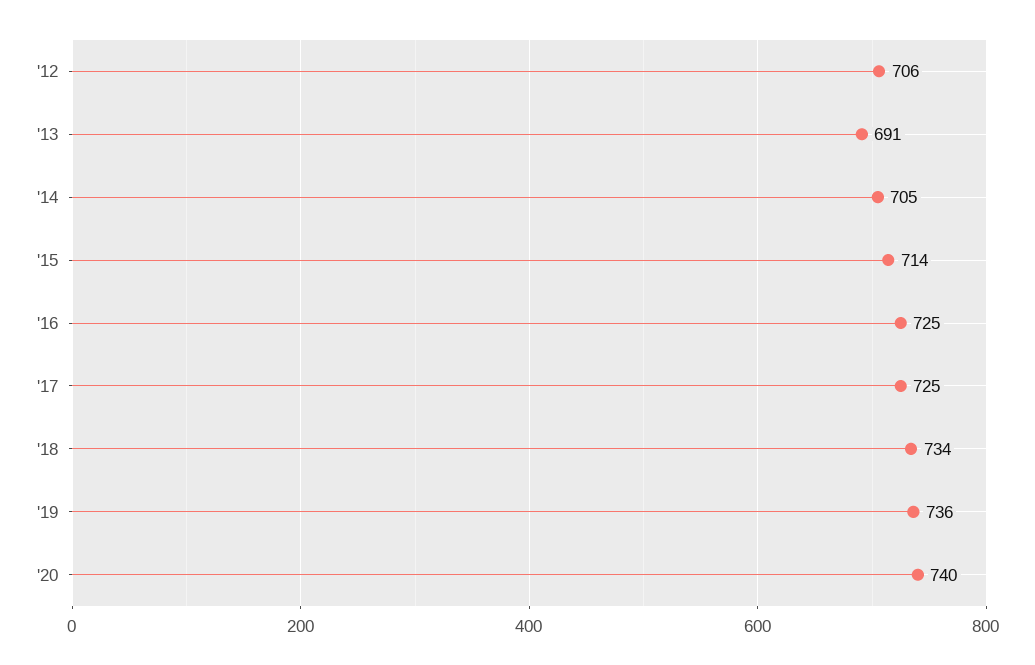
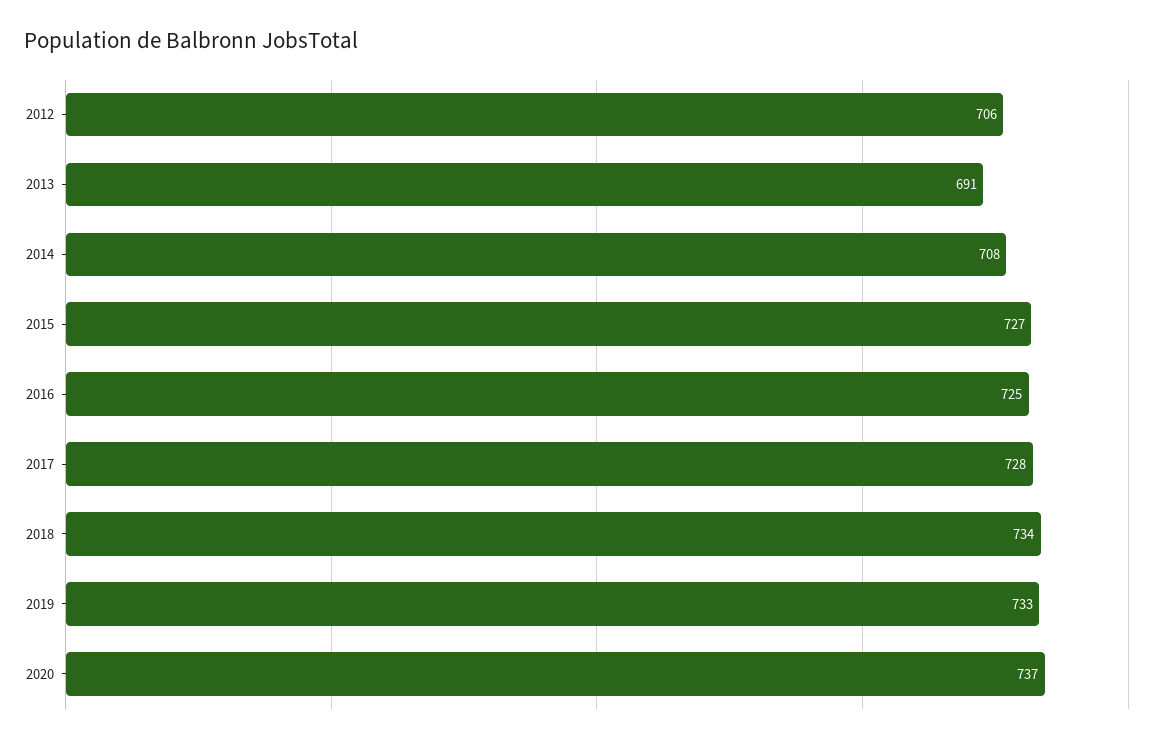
'14: 705 -> 708
'15: 714 -> 727
'17: 725 -> 728
'19: 736 -> 733
'20: 740 -> 737

